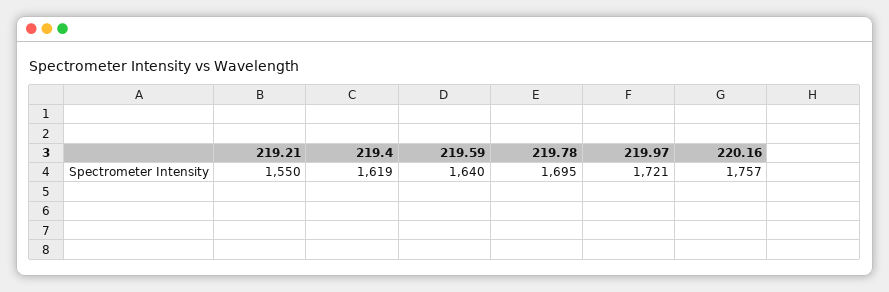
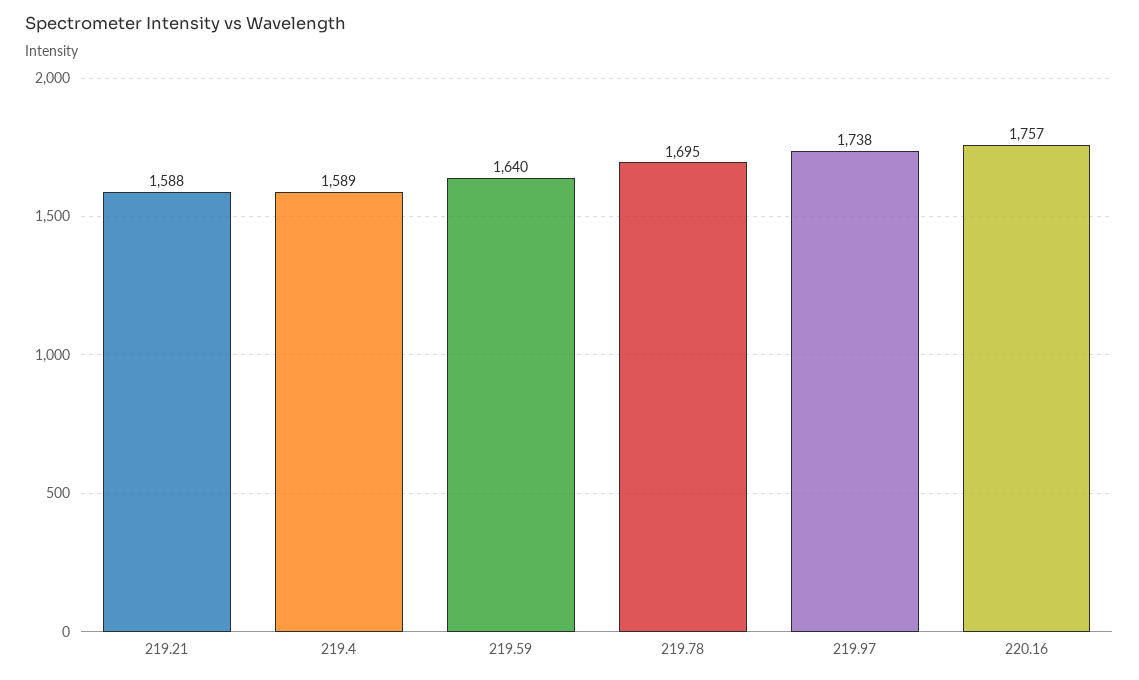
219.21: 1550 -> 1588
219.4: 1619 -> 1589
219.97: 1721 -> 1738

